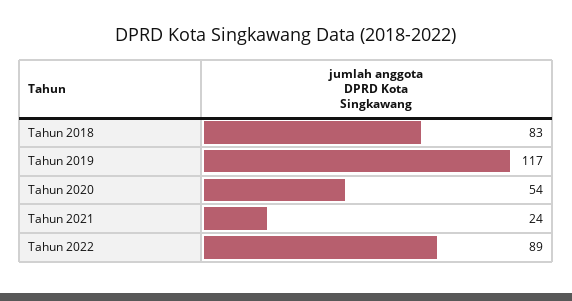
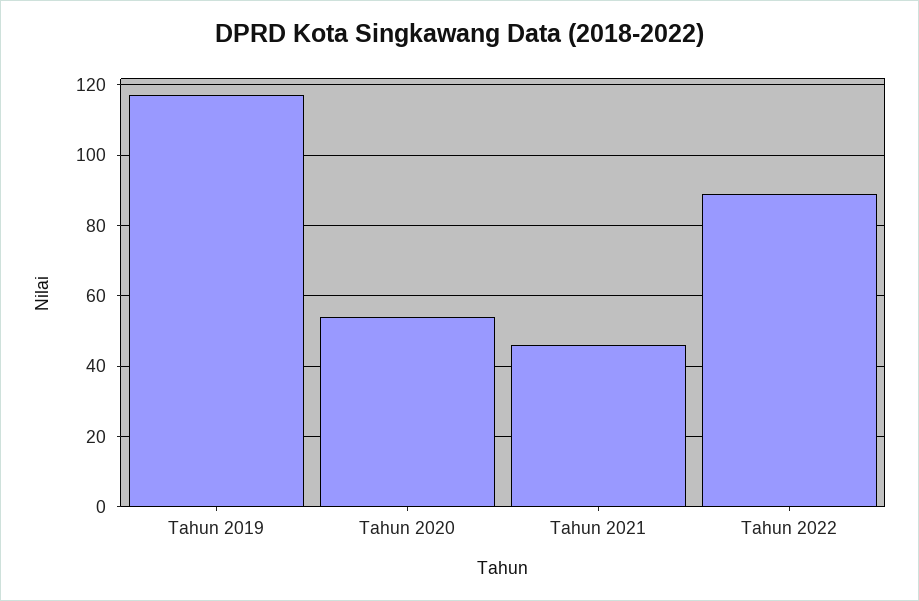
Tahun 2018: 83 -> none
Tahun 2021: 24 -> 45

